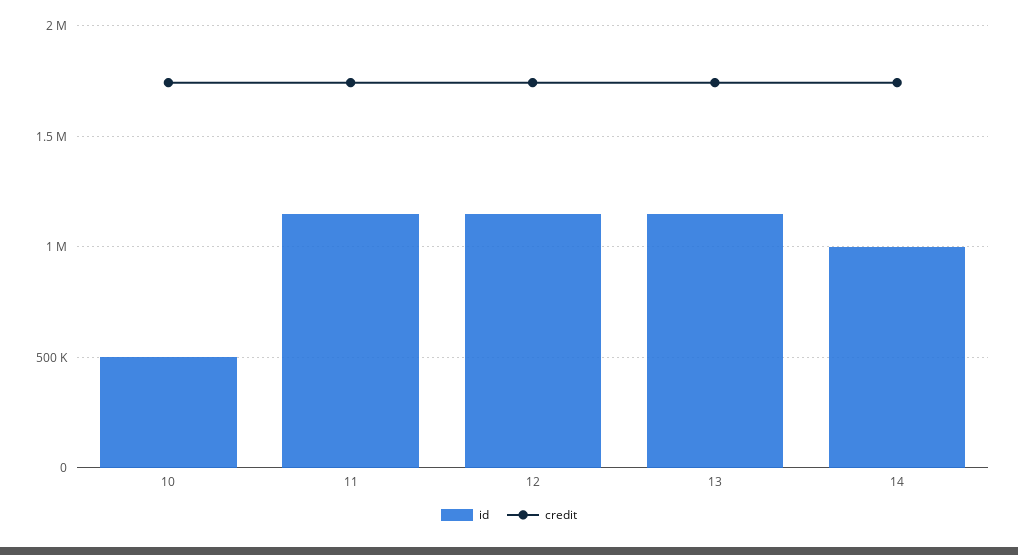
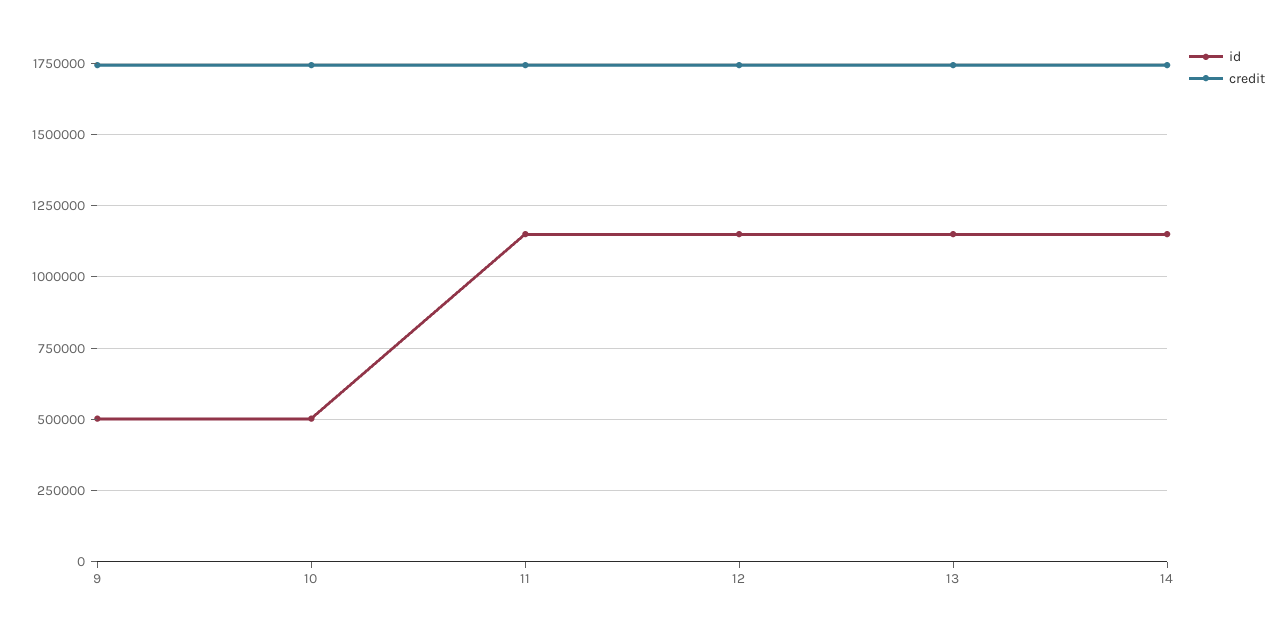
id, 14: 1000000 -> 1150000
id, 9: none -> 500000
credit, 9: none -> 1750000

